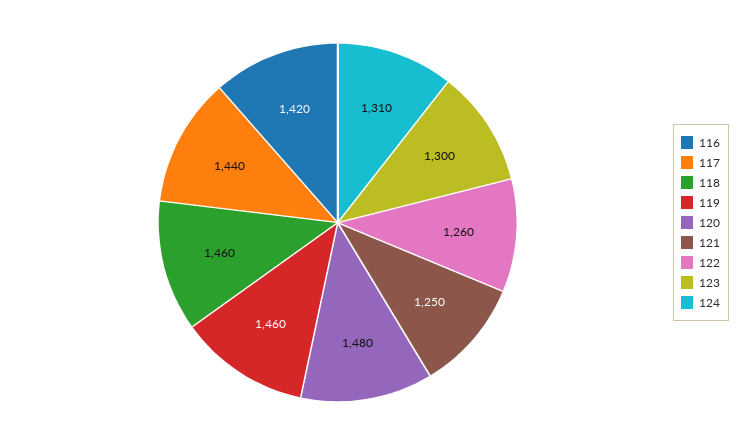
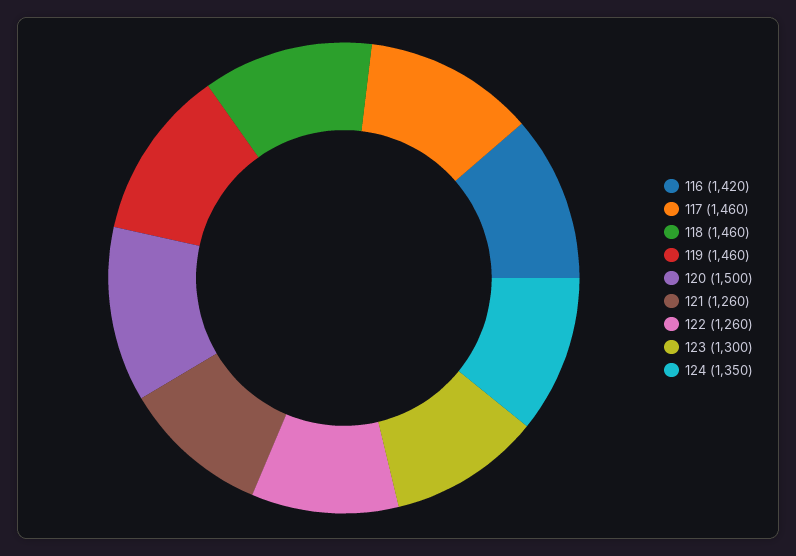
117: 1440 -> 1460
120: 1480 -> 1500
121: 1250 -> 1260
124: 1310 -> 1350

